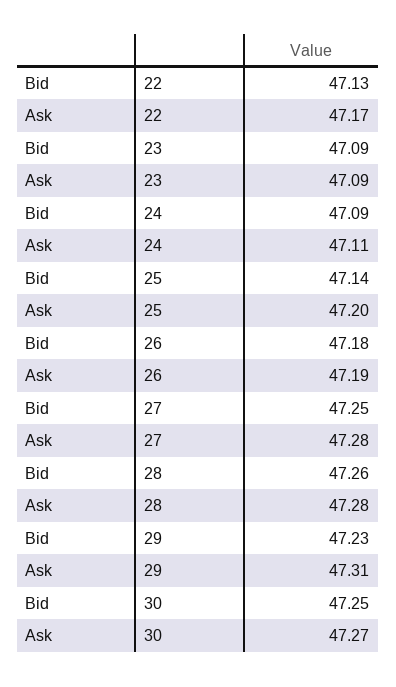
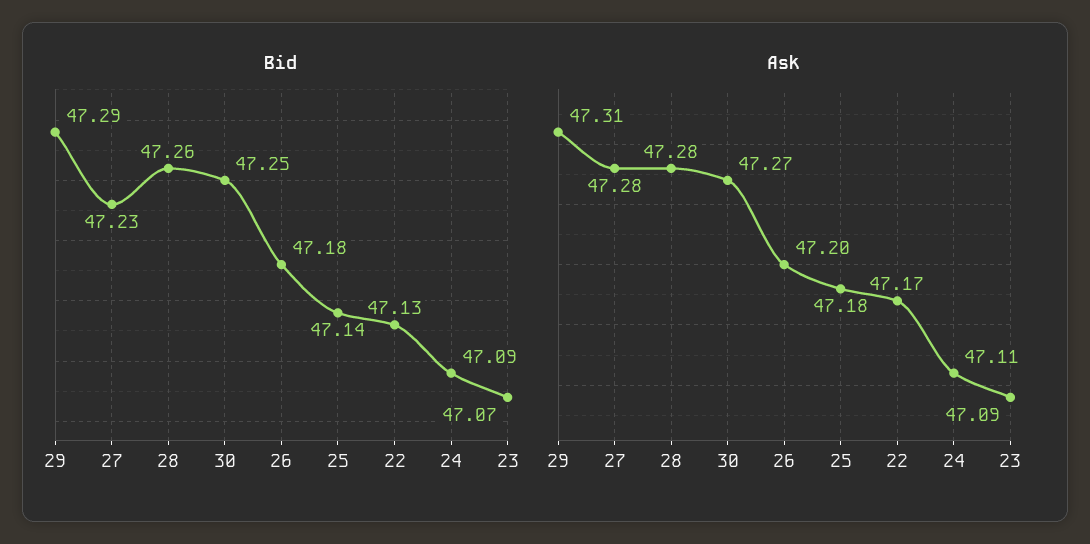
Bid, 23: 47.09 -> 47.07
Ask, 25: 47.2 -> 47.18
Ask, 26: 47.19 -> 47.2
Bid, 27: 47.25 -> 47.23
Bid, 29: 47.23 -> 47.29

